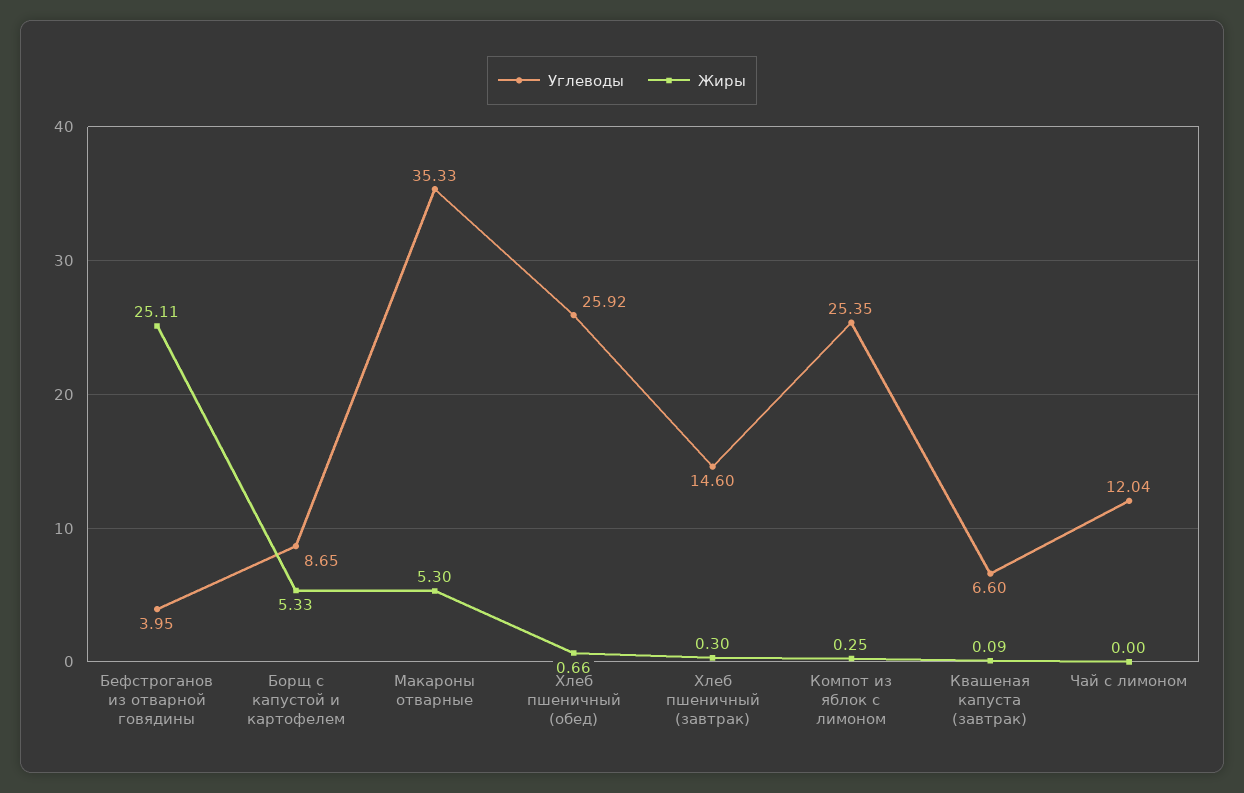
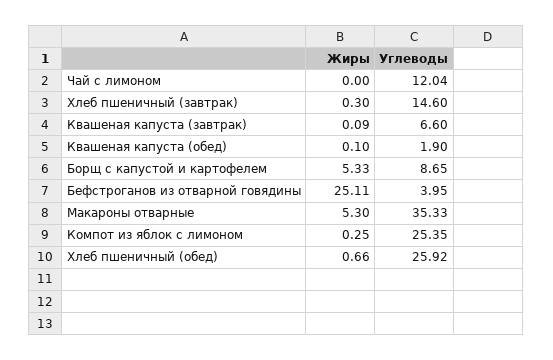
Жиры, Квашеная капуста (обед): none -> 0.1
Углеводы, Квашеная капуста (обед): none -> 1.9

